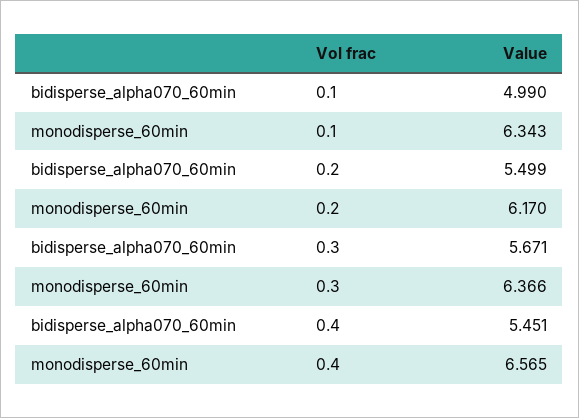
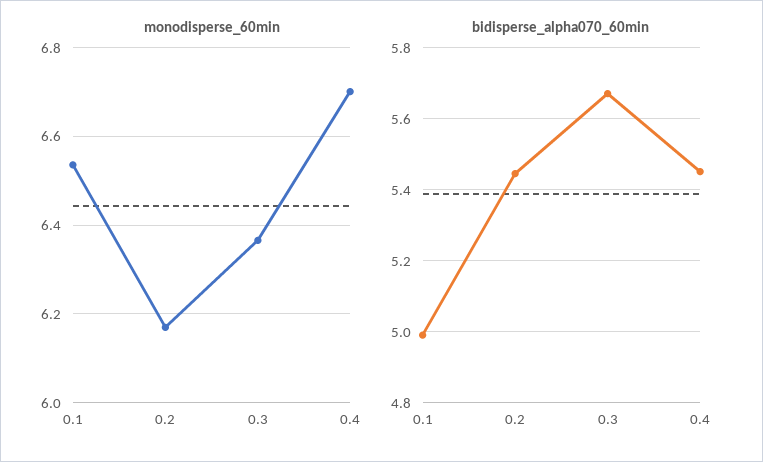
monodisperse_60min, 0.1: 6.343 -> 6.54
bidisperse_alpha070_60min, 0.2: 5.499 -> 5.44
monodisperse_60min, 0.4: 6.565 -> 6.7

